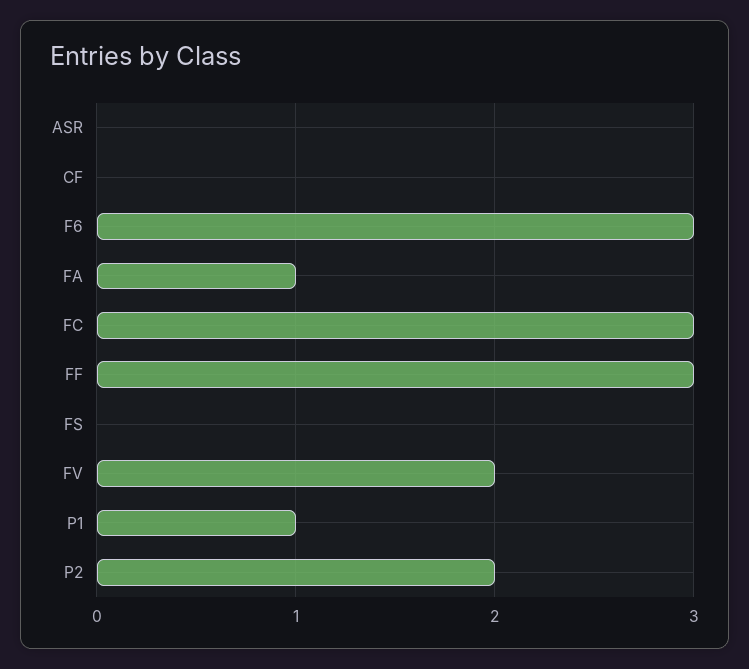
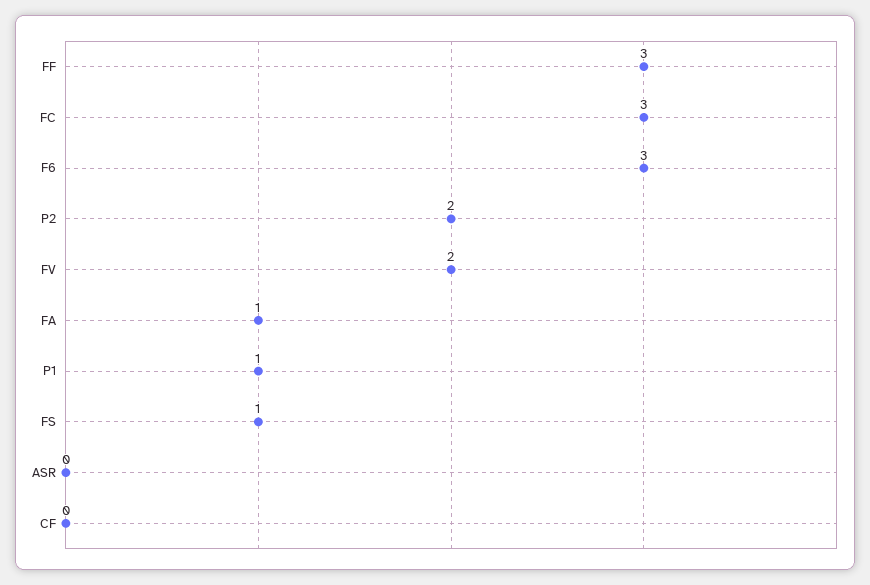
FS: 0 -> 1

